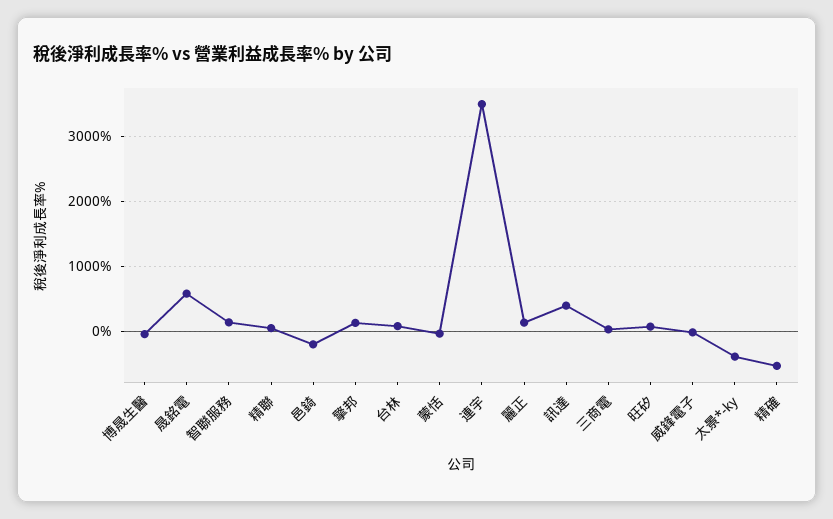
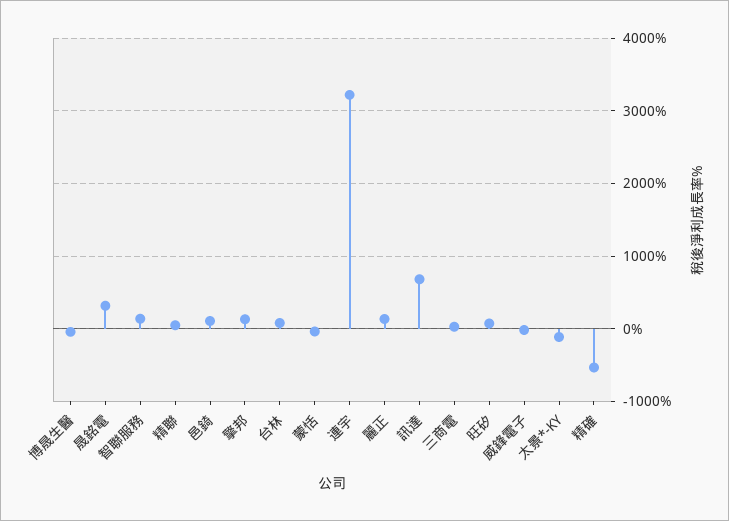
晟銘電: 600 -> 300
邑錡: -200 -> 100
連宇: 3500 -> 3200
訊達: 400 -> 700
太景*-ky: -400 -> -100

